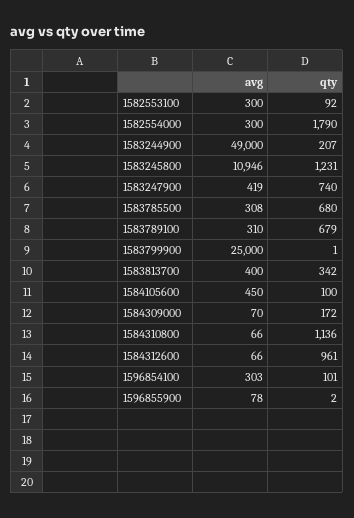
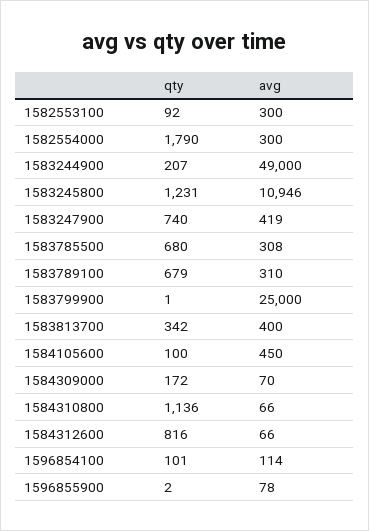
qty, 1584312600: 961 -> 816
avg, 1596854100: 303 -> 114

